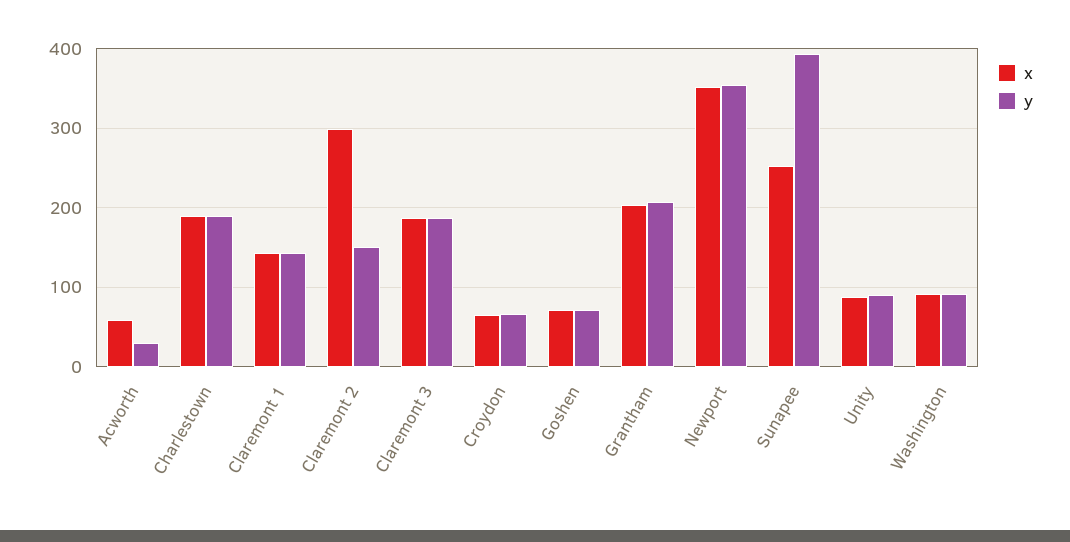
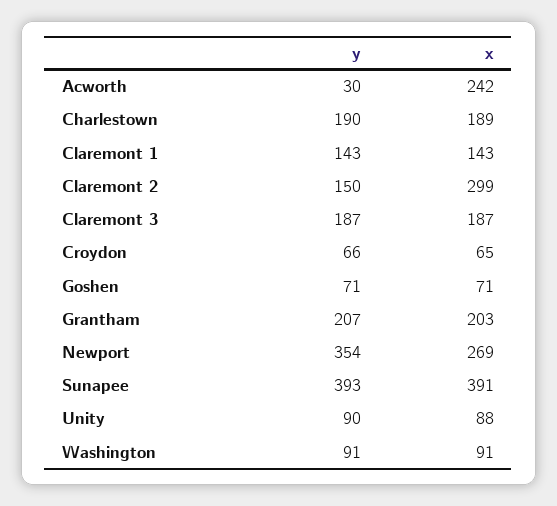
x, Acworth: 60 -> 242
x, Newport: 350 -> 269
x, Sunapee: 250 -> 391

